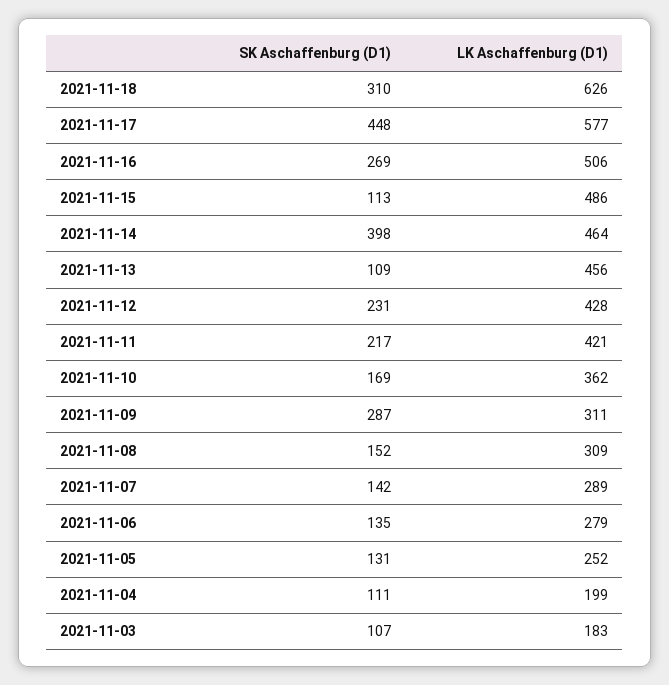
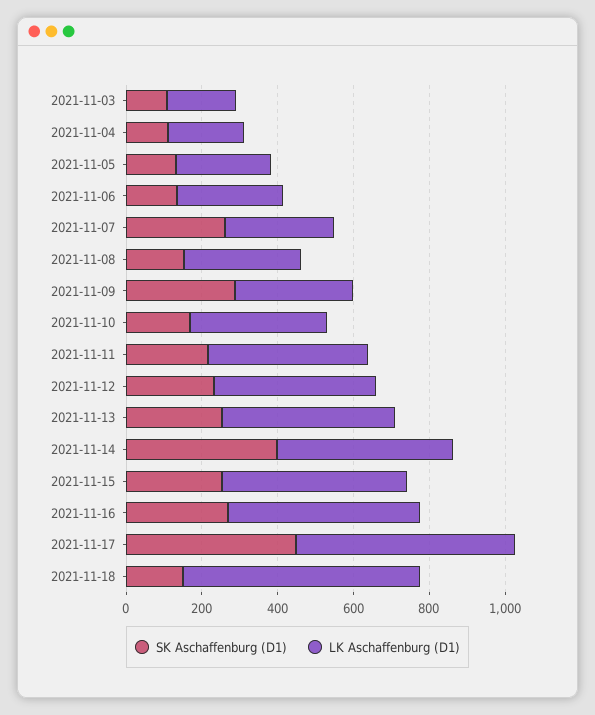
SK Aschaffenburg (D1), 2021-11-18: 310 -> 150
SK Aschaffenburg (D1), 2021-11-15: 113 -> 250
SK Aschaffenburg (D1), 2021-11-13: 109 -> 250
SK Aschaffenburg (D1), 2021-11-07: 142 -> 250

